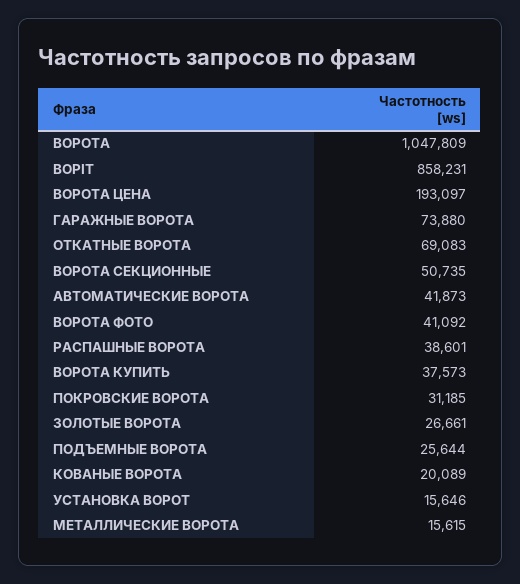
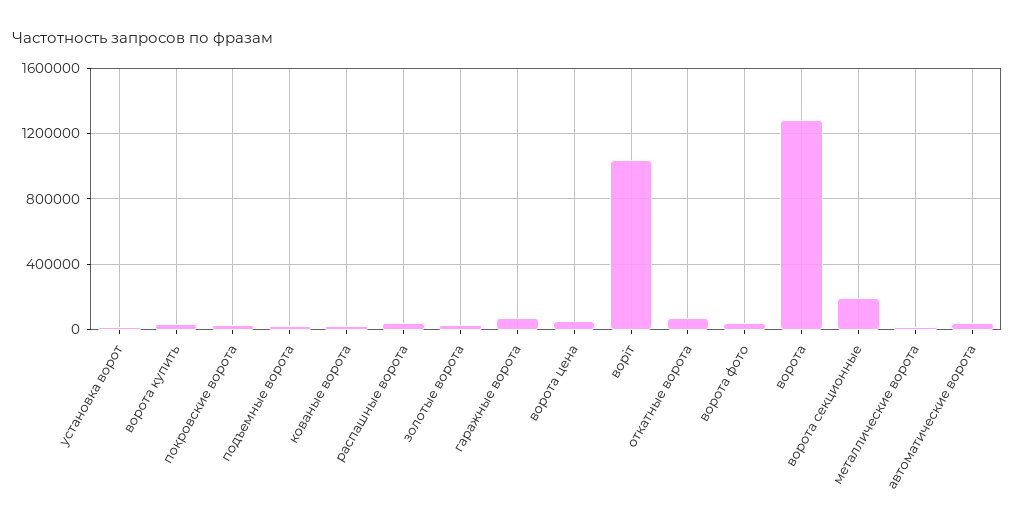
ВОРОТА: 1047809 -> 1300000
ВОРІТ: 858231 -> 1050000
ВОРОТА ЦЕНА: 193097 -> 50000
ВОРОТА СЕКЦИОННЫЕ: 50735 -> 200000

